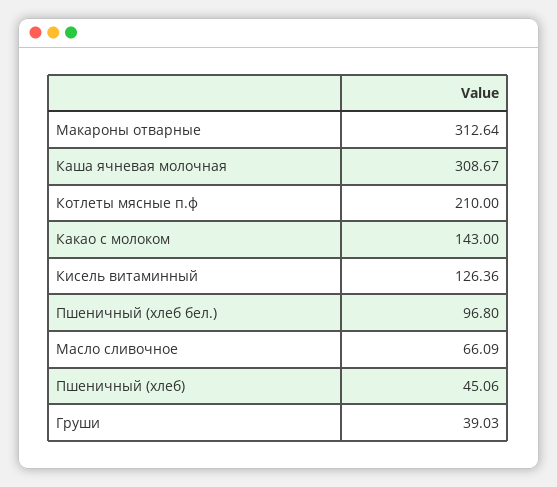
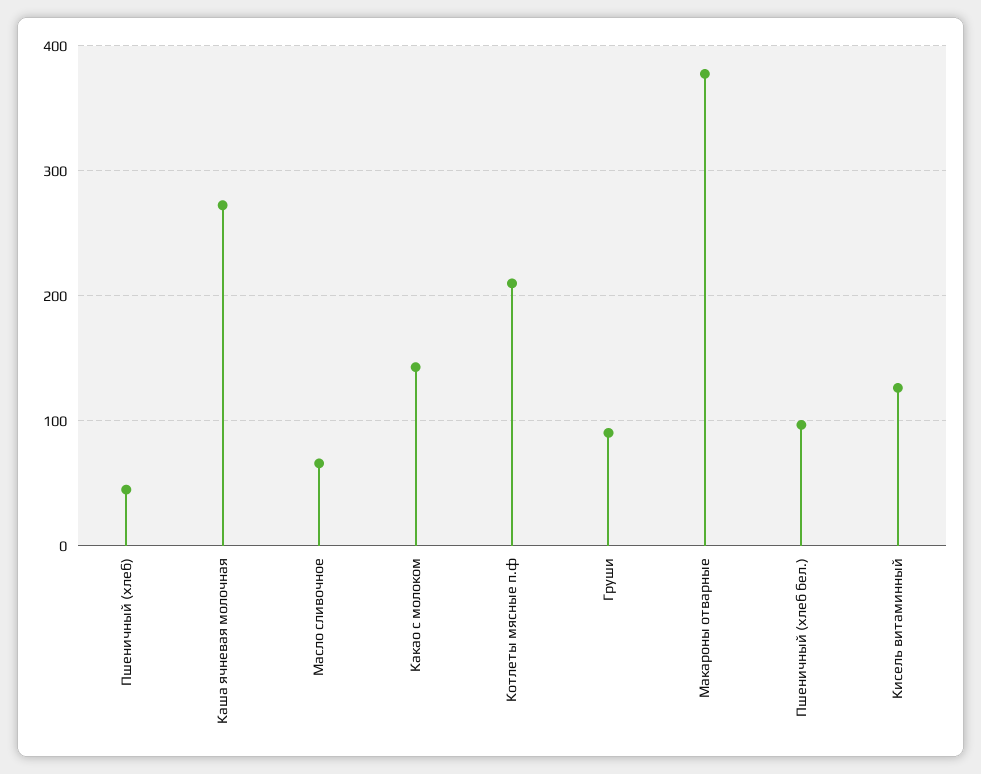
Макароны отварные: 312.64 -> 380
Каша ячневая молочная: 308.67 -> 270
Груши: 39.03 -> 90

